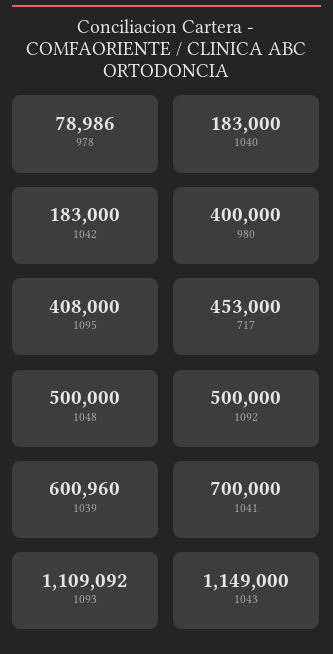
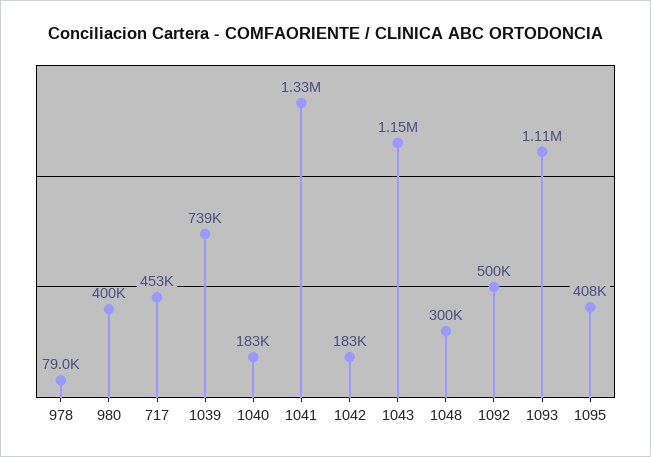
1048: 500000 -> 300000
1039: 600960 -> 739000
1041: 700000 -> 1330000

